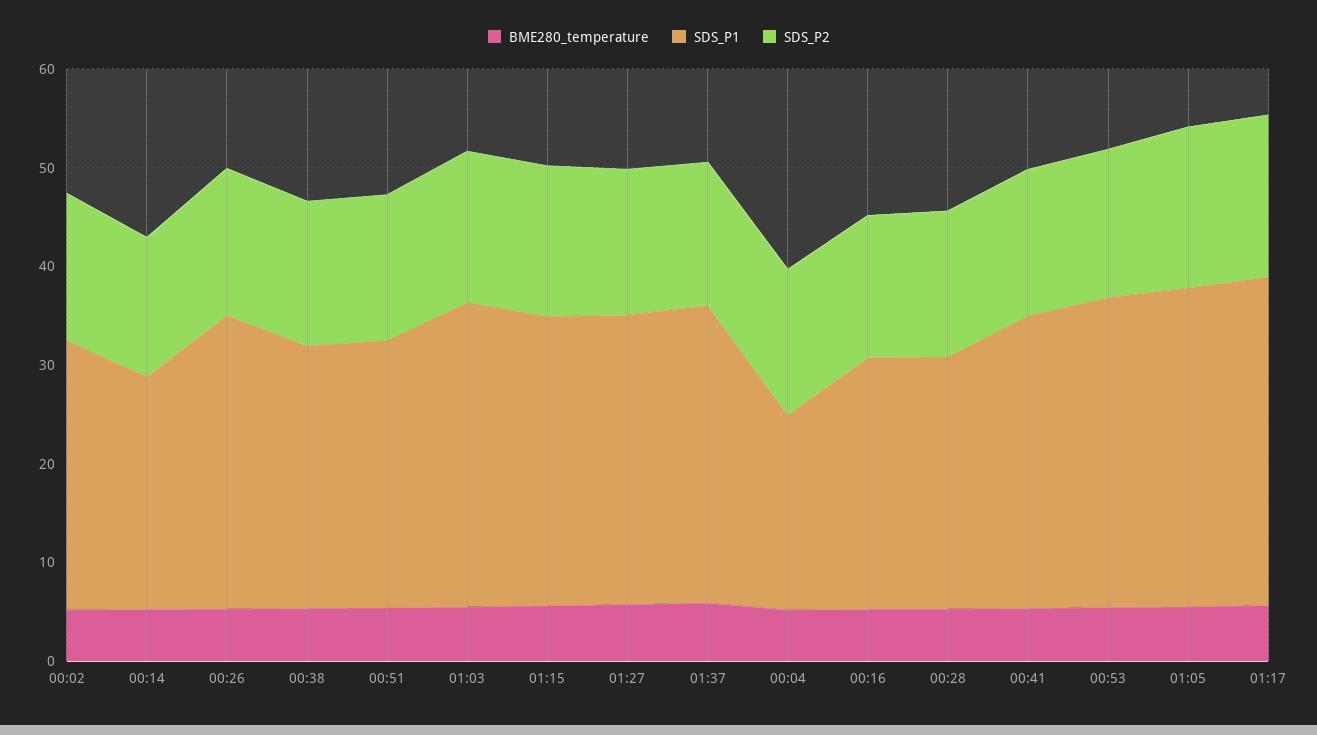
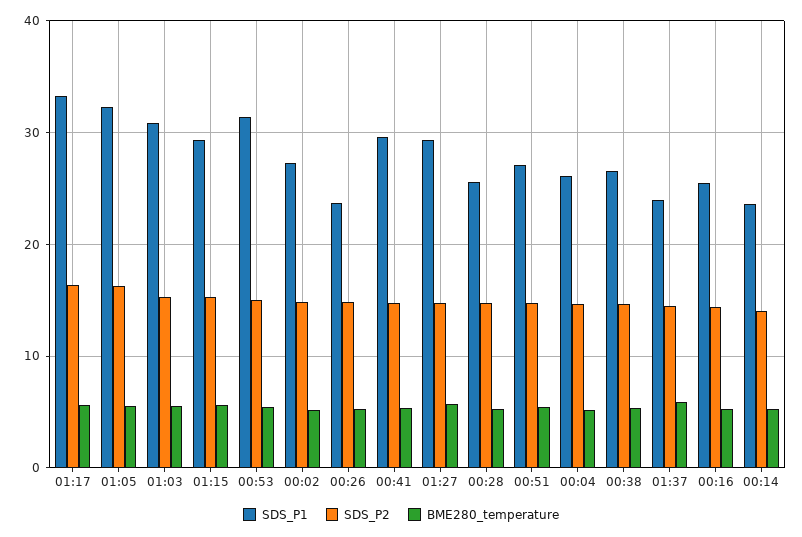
SDS_P1, 00:26: 30 -> 24
SDS_P1, 01:37: 30 -> 24
SDS_P1, 00:04: 20 -> 26

